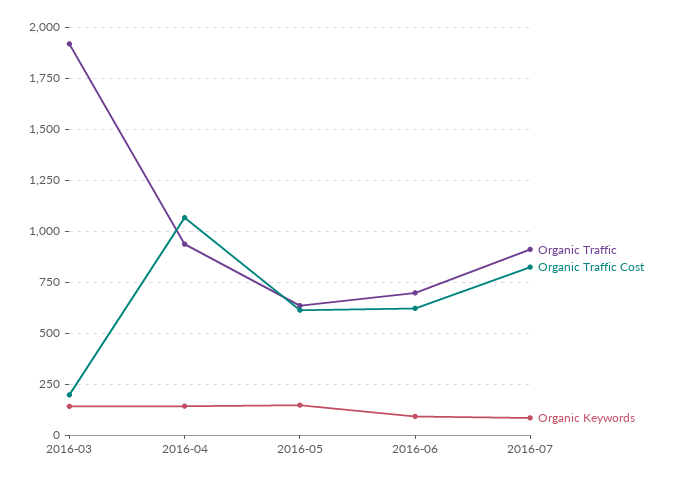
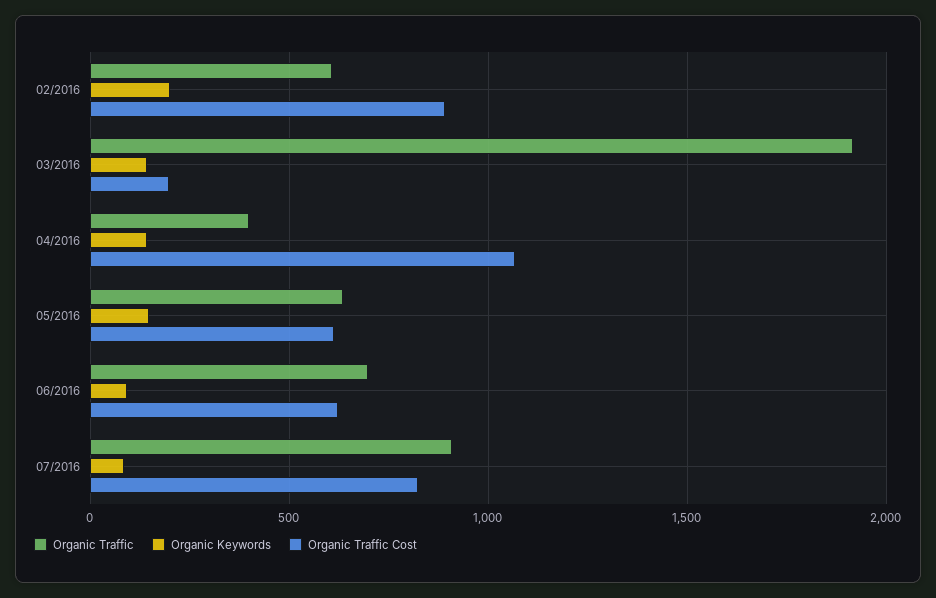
Organic Traffic, 2016-04: 950 -> 400
Organic Traffic, 02/2016: none -> 600
Organic Keywords, 02/2016: none -> 200
Organic Traffic Cost, 02/2016: none -> 900

